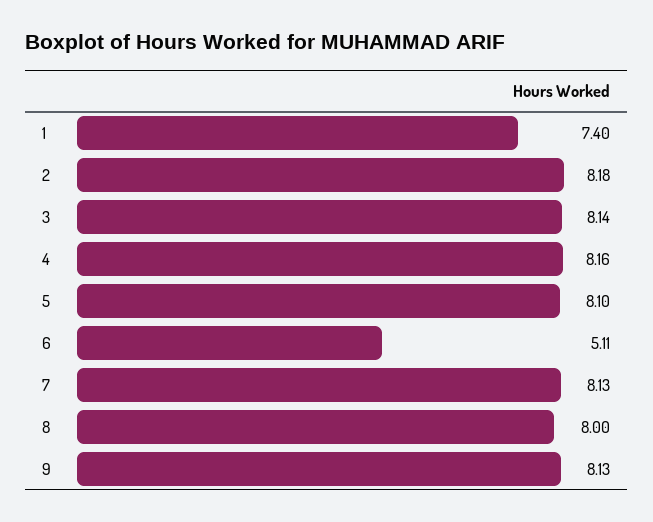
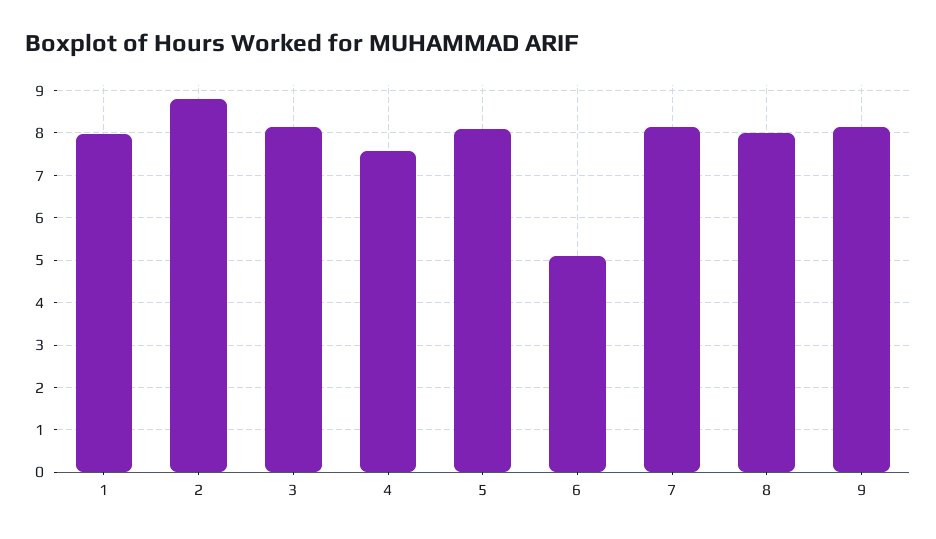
1: 7.4 -> 8
2: 8.18 -> 8.8
4: 8.16 -> 7.6

